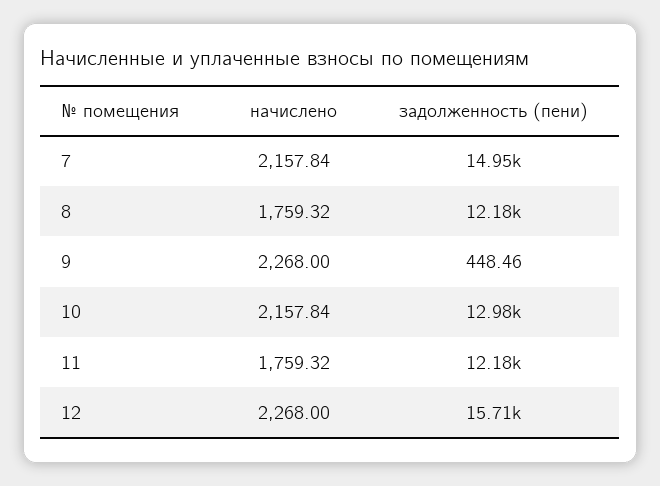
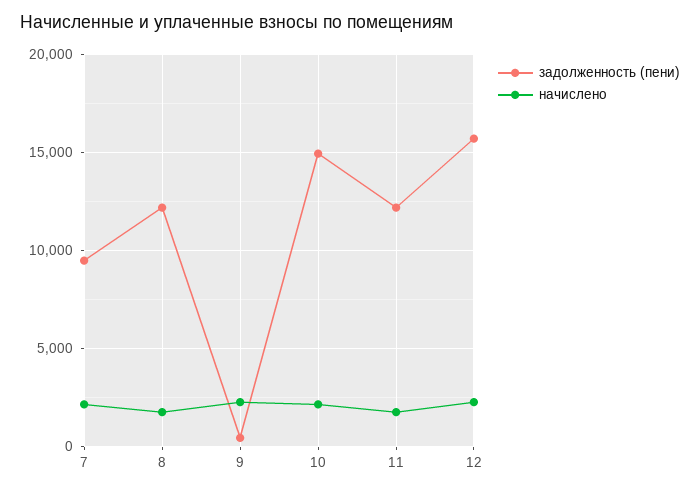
задолженность (пени), 7: 14950 -> 9500
задолженность (пени), 10: 12980 -> 15000

